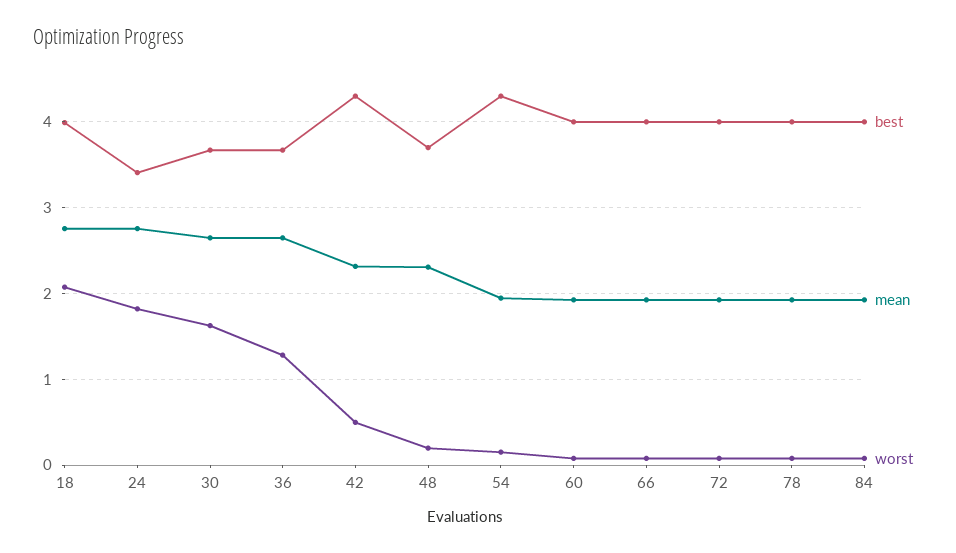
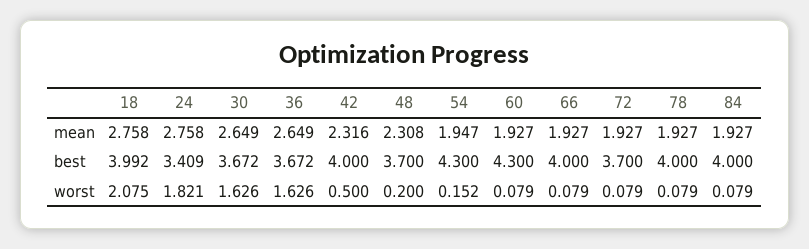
worst, 36: 1.3 -> 1.626
best, 42: 4.3 -> 4
best, 60: 4 -> 4.3
best, 72: 4 -> 3.7

